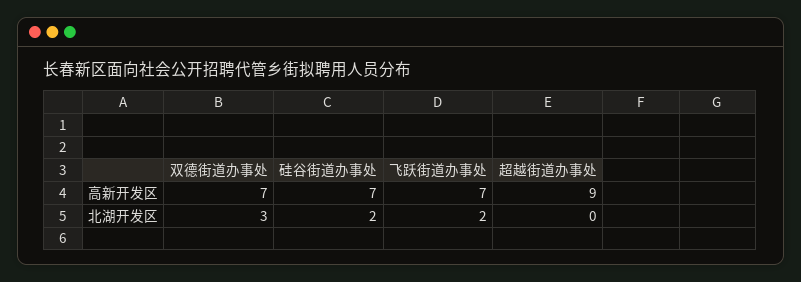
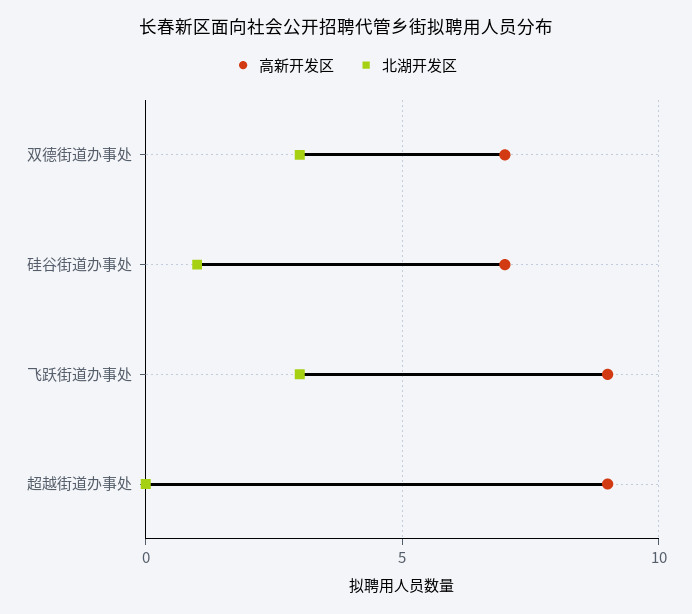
高新开发区, 飞跃街道办事处: 7 -> 9
北湖开发区, 硅谷街道办事处: 2 -> 1
北湖开发区, 飞跃街道办事处: 2 -> 3

